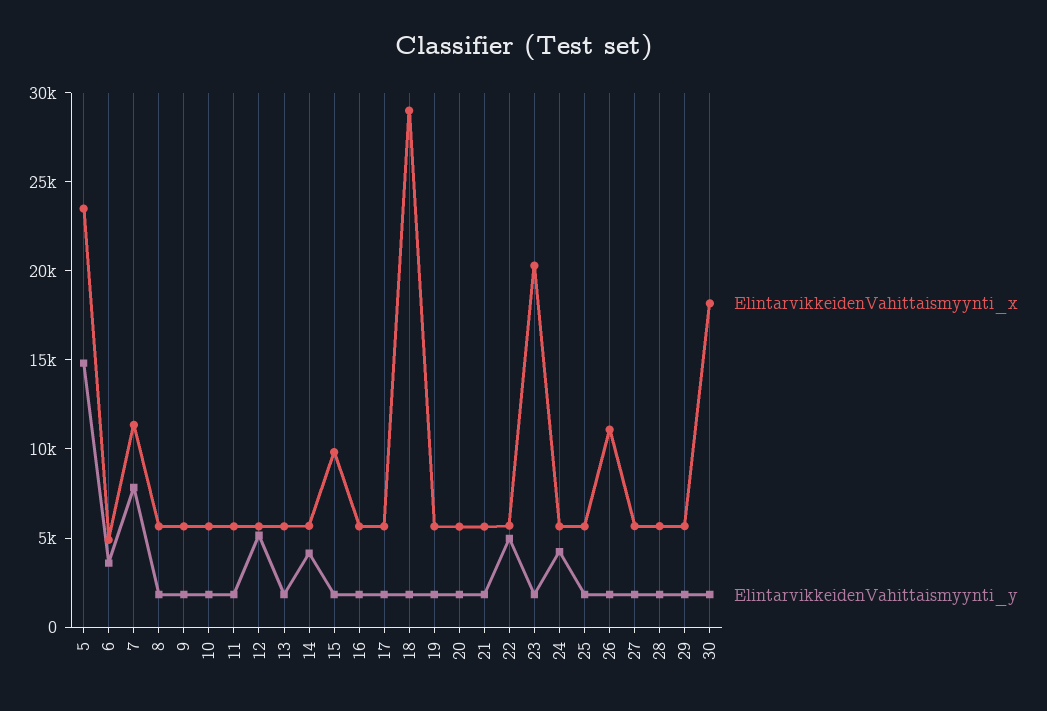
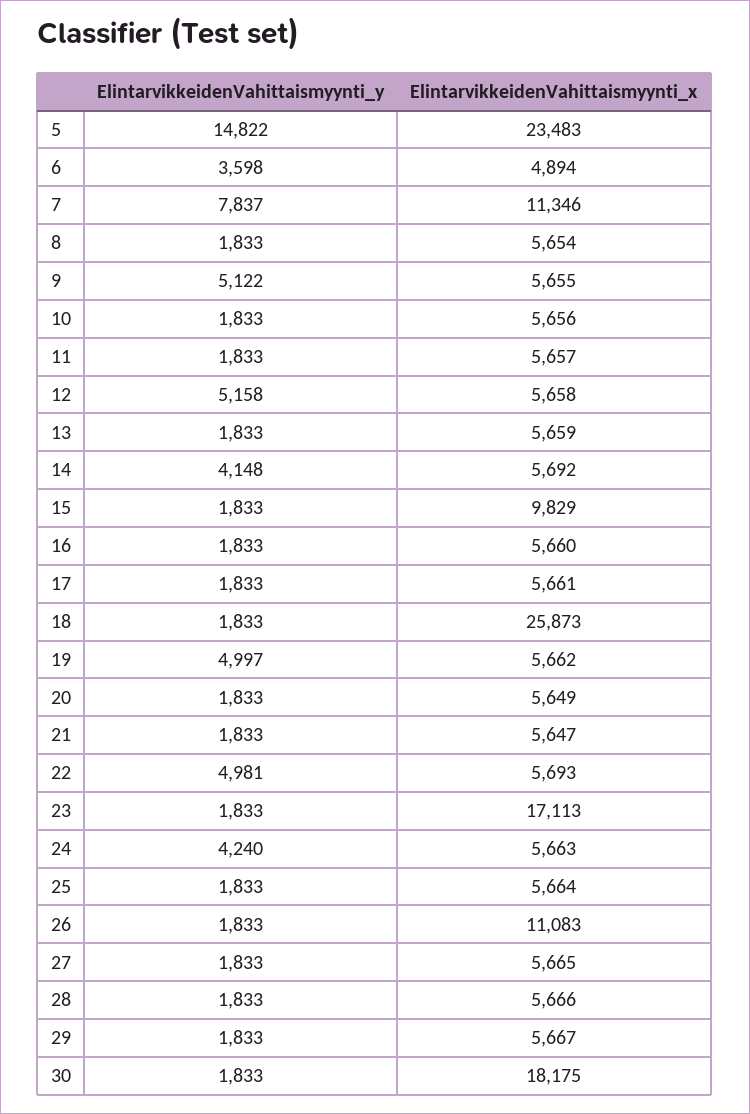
ElintarvikkeidenVahittaismyynti_y, 9: 2000 -> 5122
ElintarvikkeidenVahittaismyynti_x, 18: 29000 -> 25873
ElintarvikkeidenVahittaismyynti_y, 19: 2000 -> 4997
ElintarvikkeidenVahittaismyynti_x, 23: 20000 -> 17113

